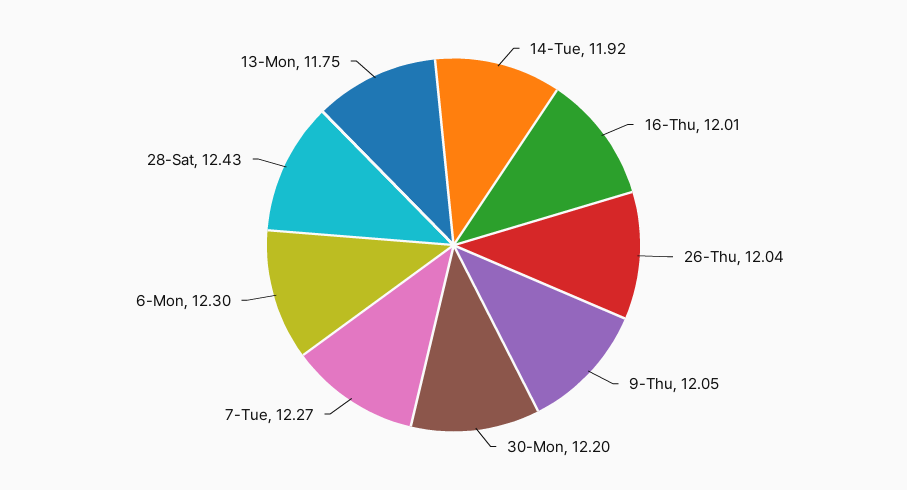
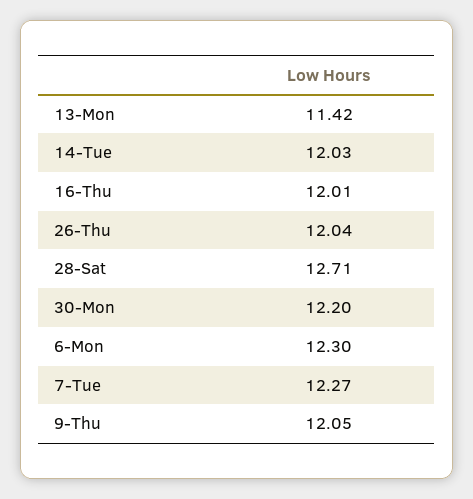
14-Tue: 11.92 -> 12.03
28-Sat: 12.43 -> 12.71
13-Mon: 11.75 -> 11.42

